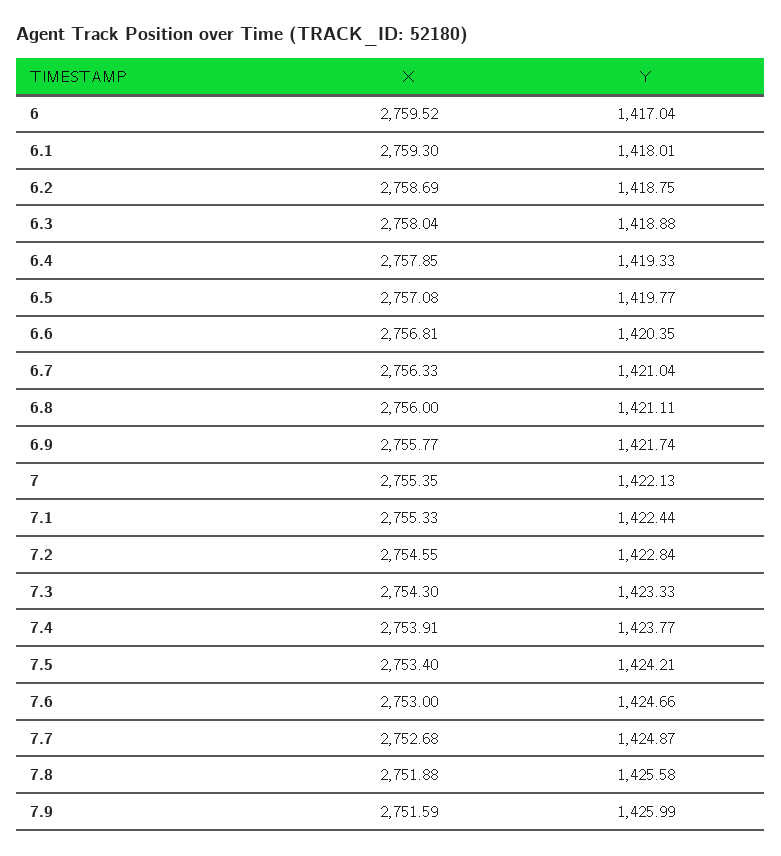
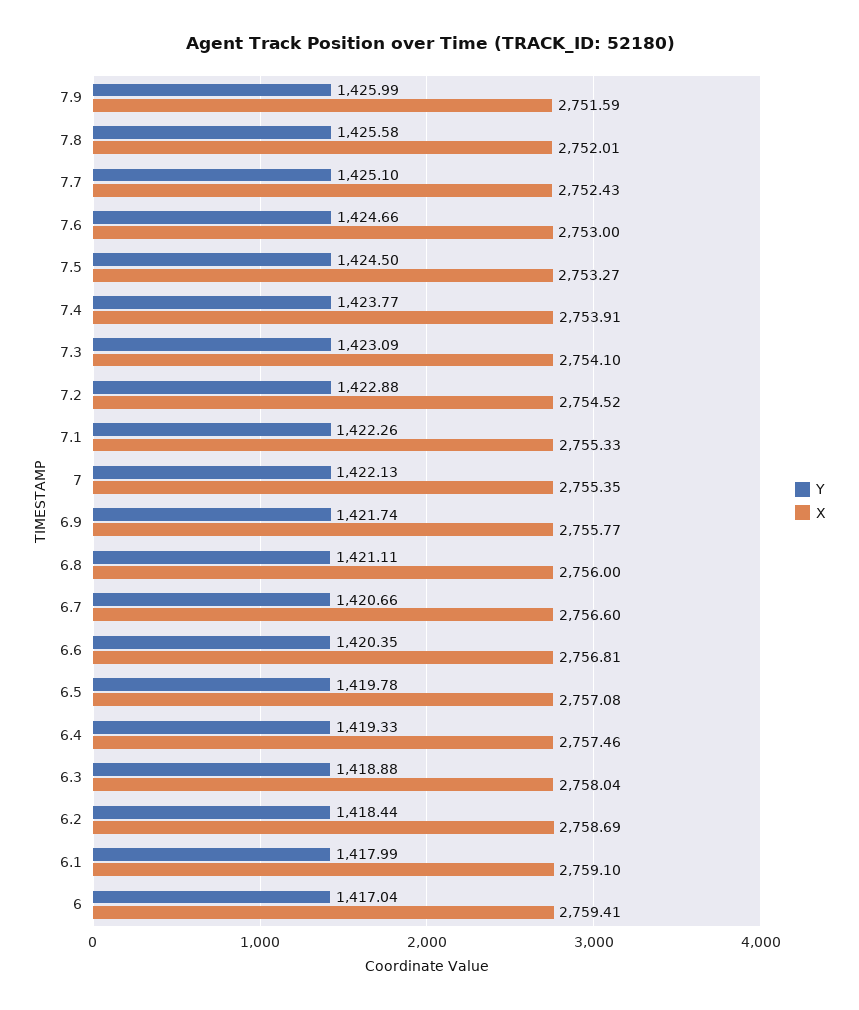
X, 6: 2759.52 -> 2759.41
X, 6.1: 2759.3 -> 2759.1
Y, 6.1: 1418.01 -> 1417.99
Y, 6.2: 1418.75 -> 1418.44
X, 6.4: 2757.85 -> 2757.46
Y, 6.5: 1419.77 -> 1419.78
X, 6.7: 2756.33 -> 2756.6
Y, 6.7: 1421.04 -> 1420.66
Y, 7.1: 1422.44 -> 1422.26
X, 7.2: 2754.55 -> 2754.52
Y, 7.2: 1422.84 -> 1422.88
X, 7.3: 2754.3 -> 2754.1
Y, 7.3: 1423.33 -> 1423.09
X, 7.5: 2753.4 -> 2753.27
Y, 7.5: 1424.21 -> 1424.5
X, 7.7: 2752.68 -> 2752.43
Y, 7.7: 1424.87 -> 1425.1
X, 7.8: 2751.88 -> 2752.01

